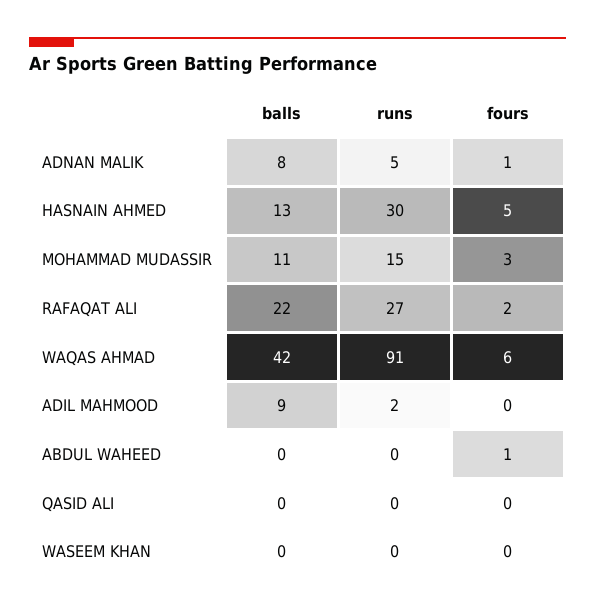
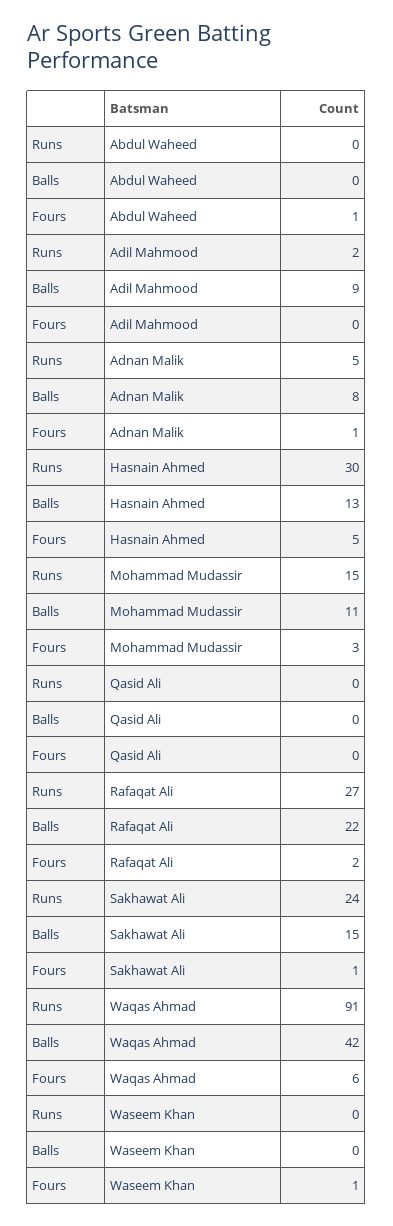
fours, WASEEM KHAN: 0 -> 1
runs, Sakhawat Ali: none -> 24
balls, Sakhawat Ali: none -> 15
fours, Sakhawat Ali: none -> 1

